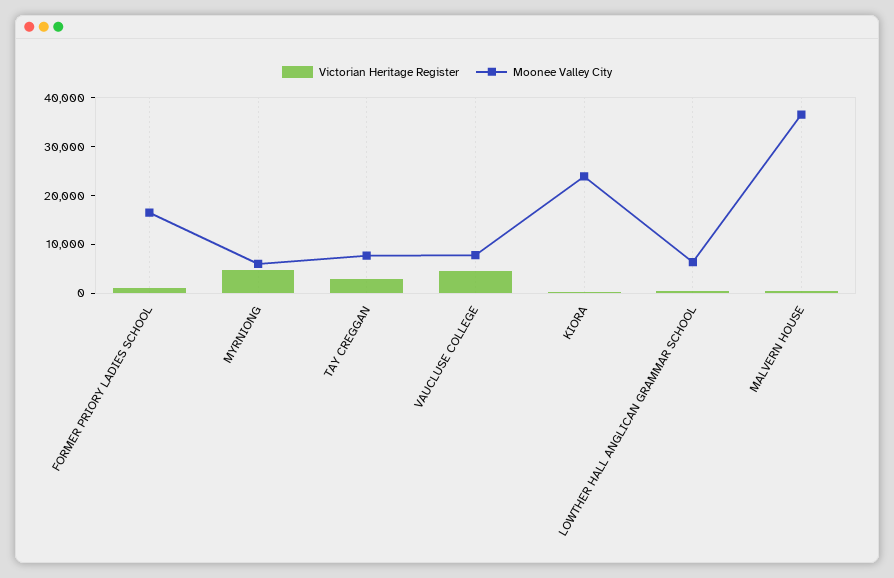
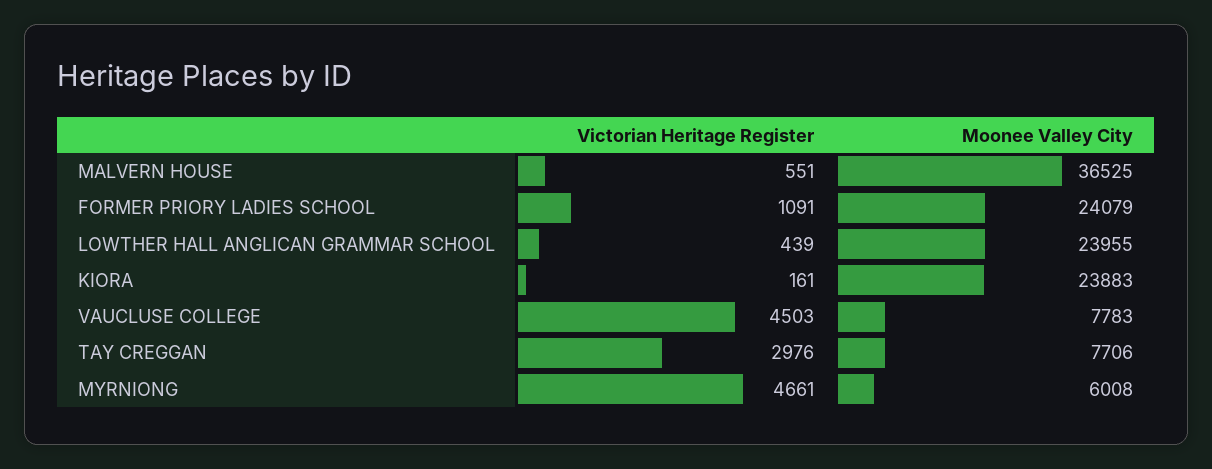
Moonee Valley City, FORMER PRIORY LADIES SCHOOL: 16000 -> 24079
Moonee Valley City, LOWTHER HALL ANGLICAN GRAMMAR SCHOOL: 6000 -> 23955

